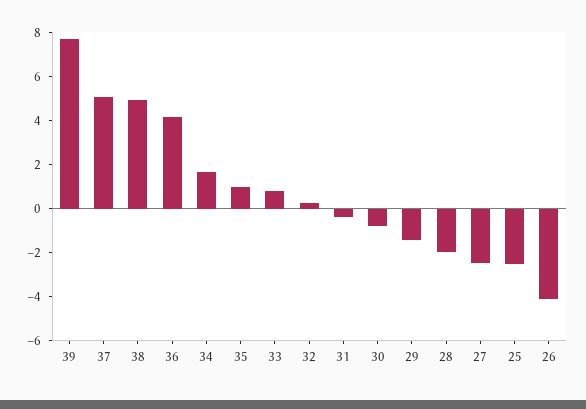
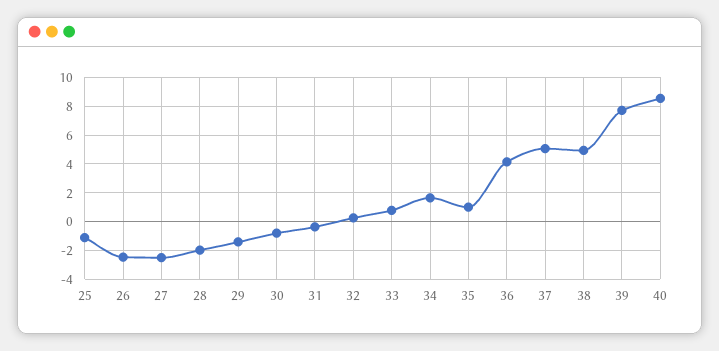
25: -2.5 -> -1
26: -4 -> -2.5
40: none -> 8.5

